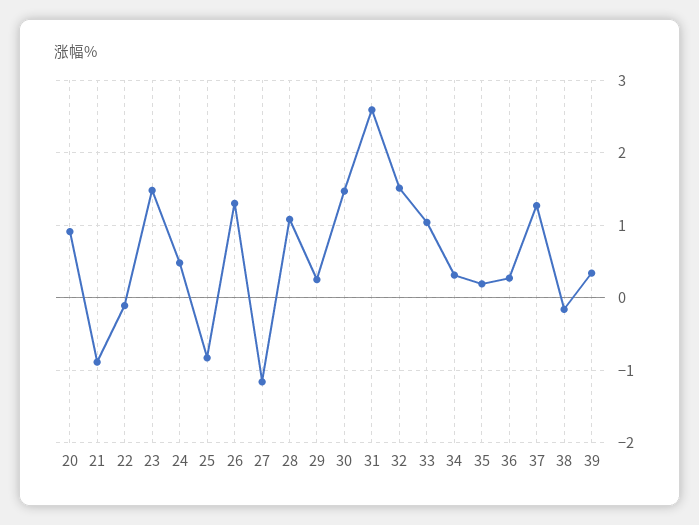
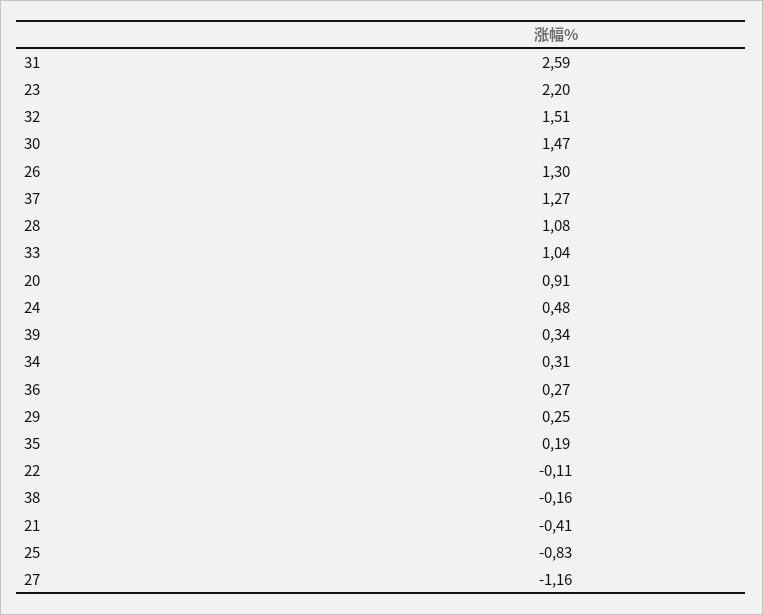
21: -0.9 -> -0.41
23: 1.5 -> 2.2

